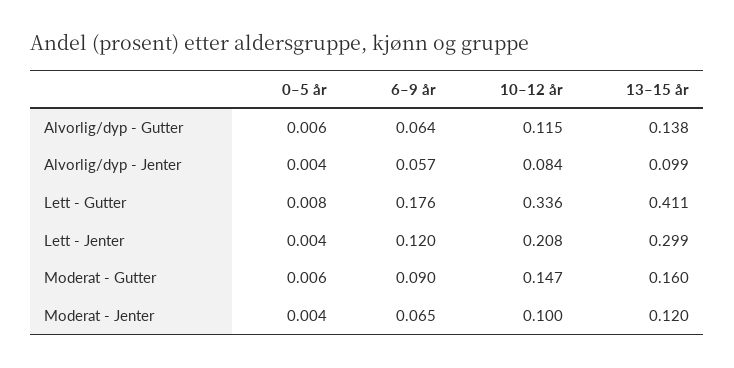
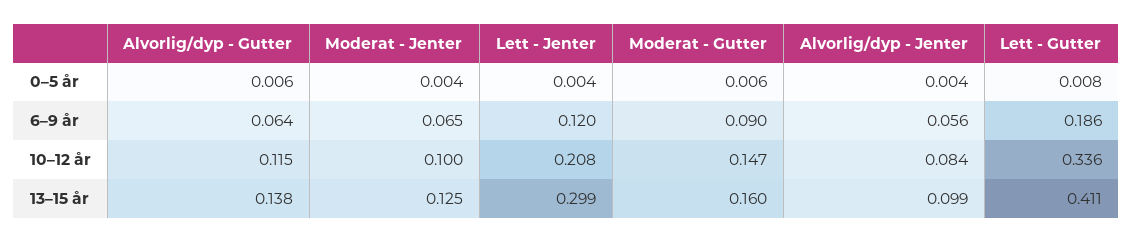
6–9 år, Alvorlig/dyp - Jenter: 0.057 -> 0.056
6–9 år, Lett - Gutter: 0.176 -> 0.186
13–15 år, Moderat - Jenter: 0.12 -> 0.125

